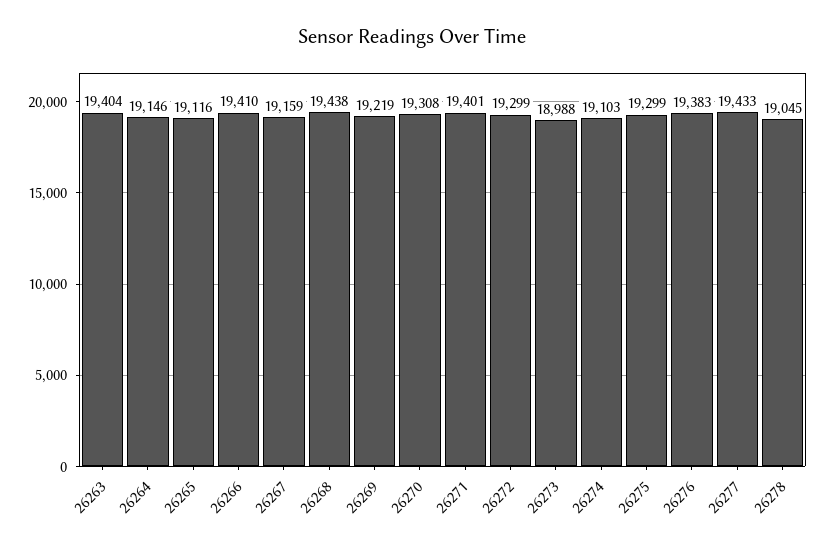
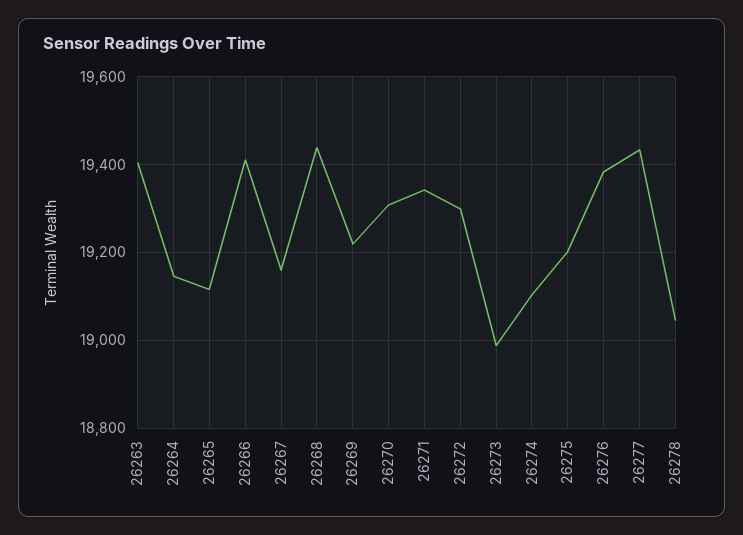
26271: 19401 -> 19340
26275: 19299 -> 19200

